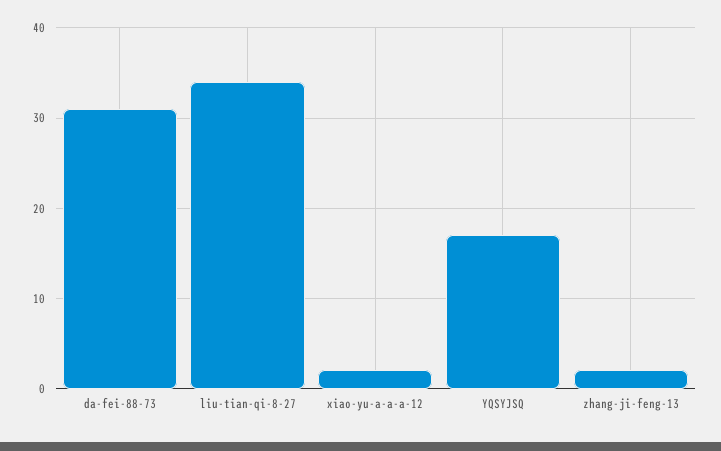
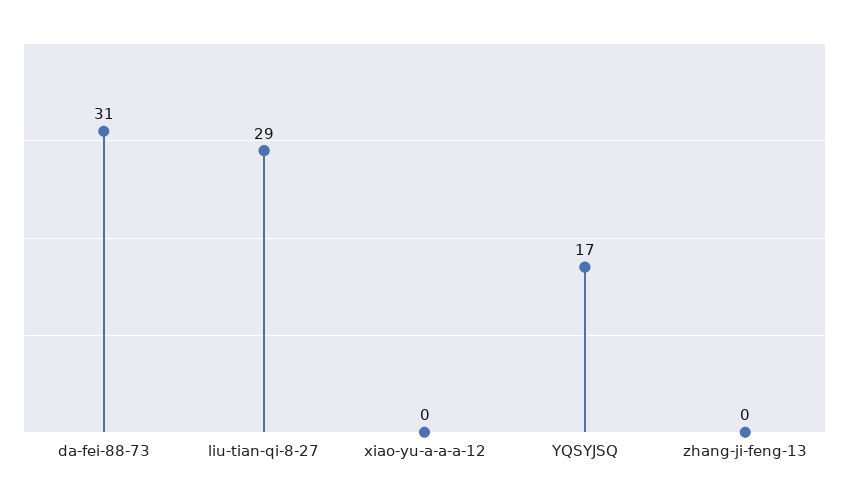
liu-tian-qi-8-27: 34 -> 29
xiao-yu-a-a-a-12: 2 -> 0
zhang-ji-feng-13: 2 -> 0

